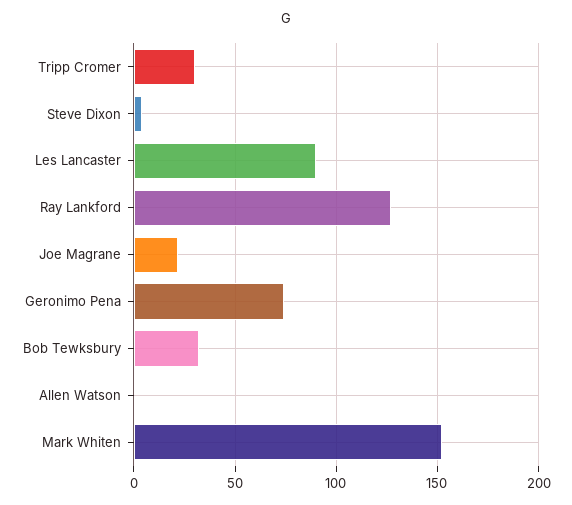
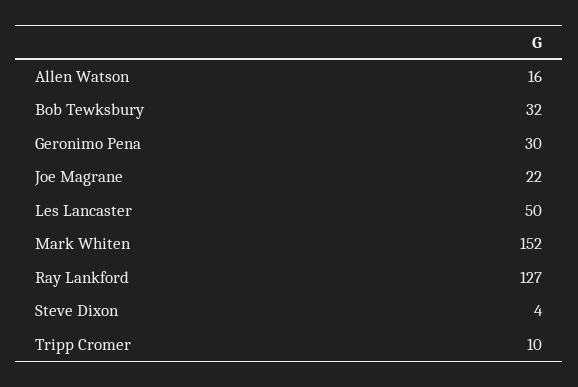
Tripp Cromer: 30 -> 10
Les Lancaster: 90 -> 50
Geronimo Pena: 75 -> 30
Allen Watson: 0 -> 16

